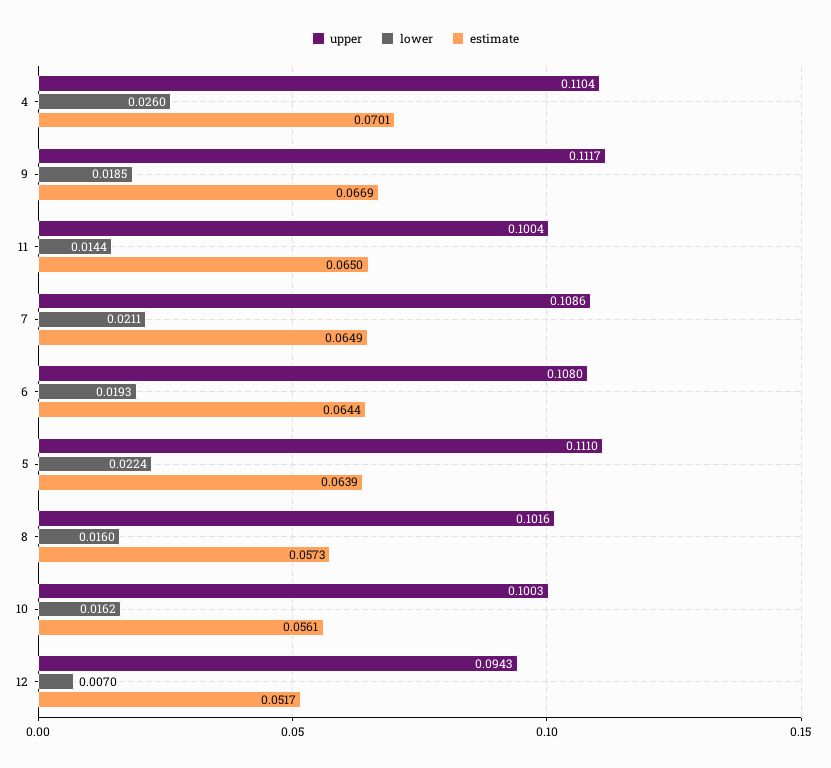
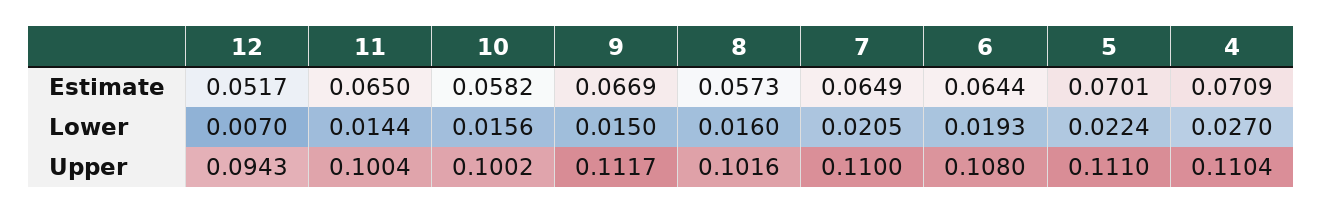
lower, 4: 0.026 -> 0.027
estimate, 4: 0.0701 -> 0.0709
lower, 9: 0.0185 -> 0.015
upper, 7: 0.1086 -> 0.11
lower, 7: 0.0211 -> 0.0205
estimate, 5: 0.0639 -> 0.0701
upper, 10: 0.1003 -> 0.1002
lower, 10: 0.0162 -> 0.0156
estimate, 10: 0.0561 -> 0.0582

